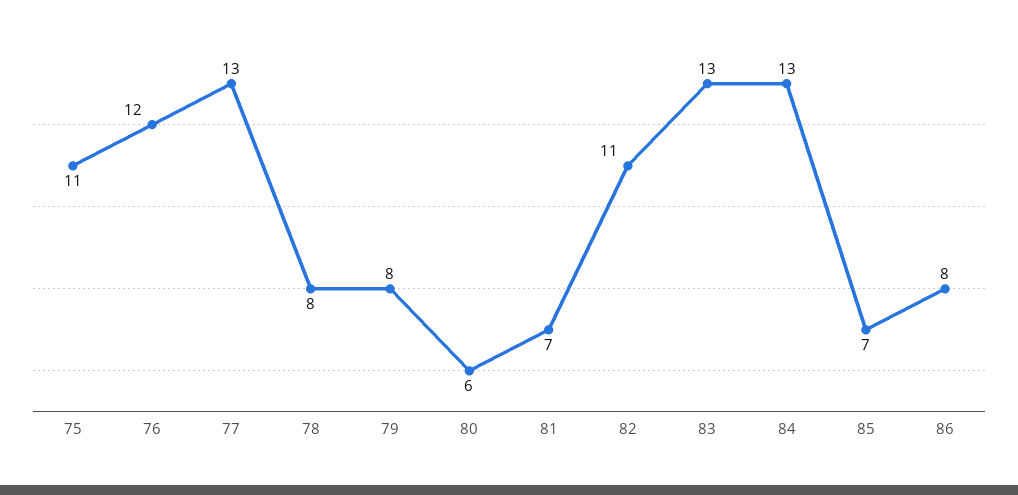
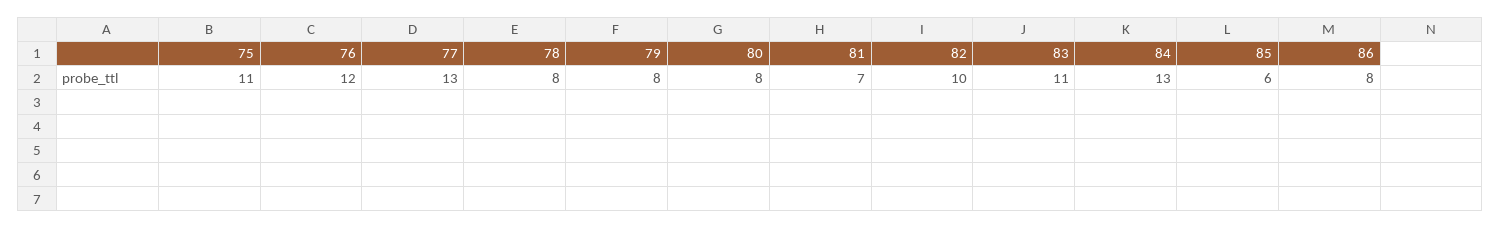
80: 6 -> 8
82: 11 -> 10
83: 13 -> 11
85: 7 -> 6

